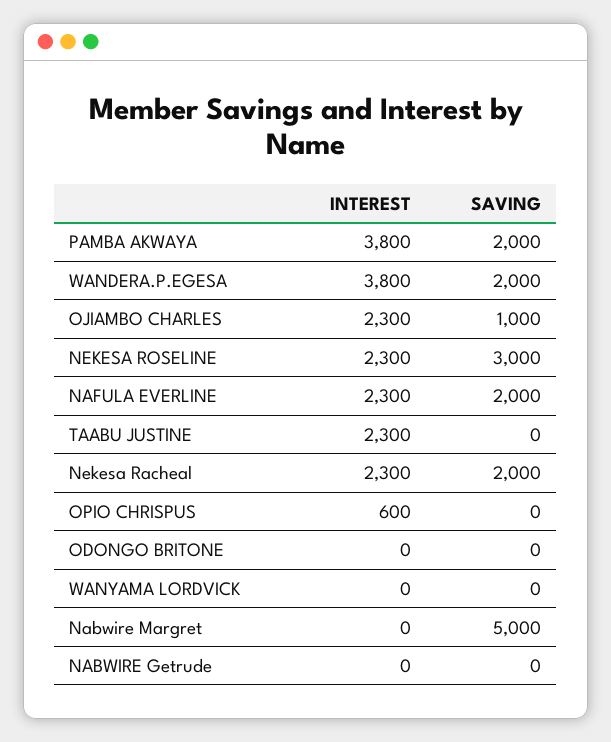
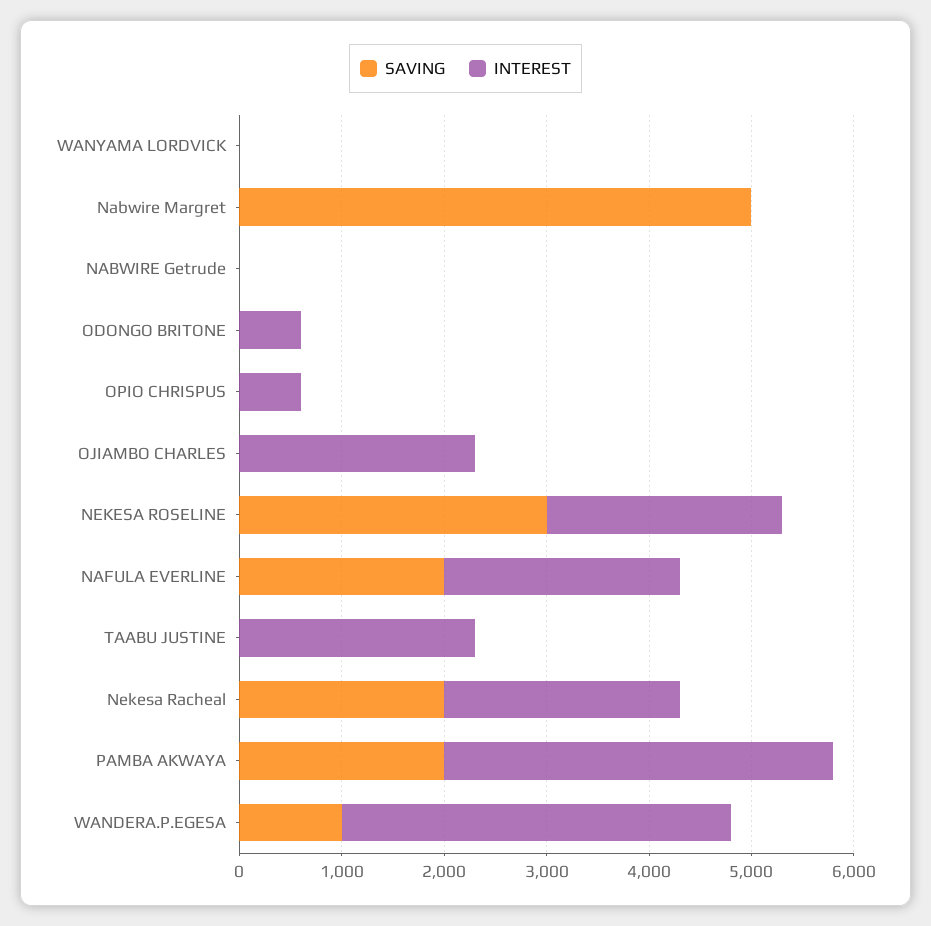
SAVING, WANDERA.P.EGESA: 2000 -> 1000
SAVING, OJIAMBO CHARLES: 1000 -> 0
INTEREST, ODONGO BRITONE: 0 -> 600

